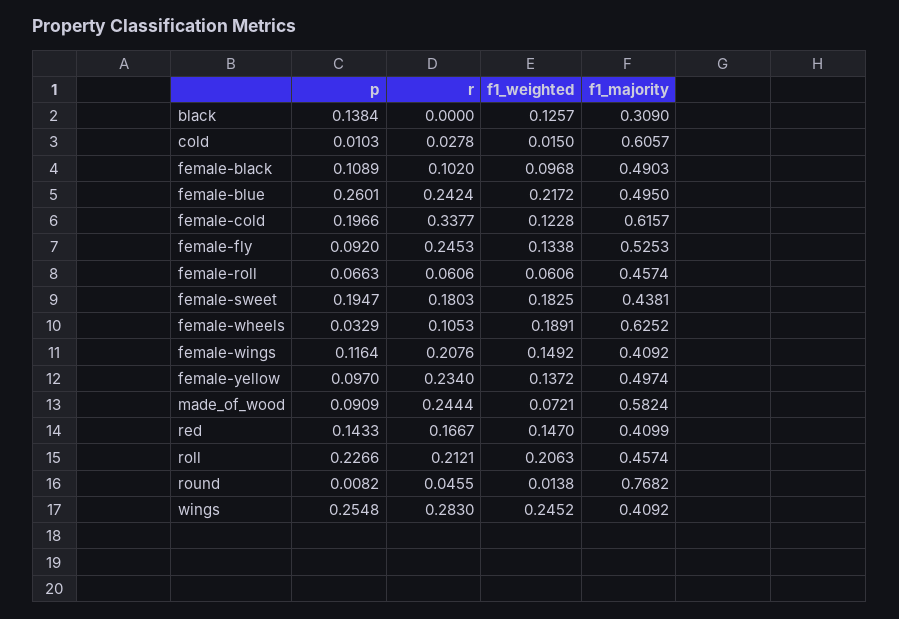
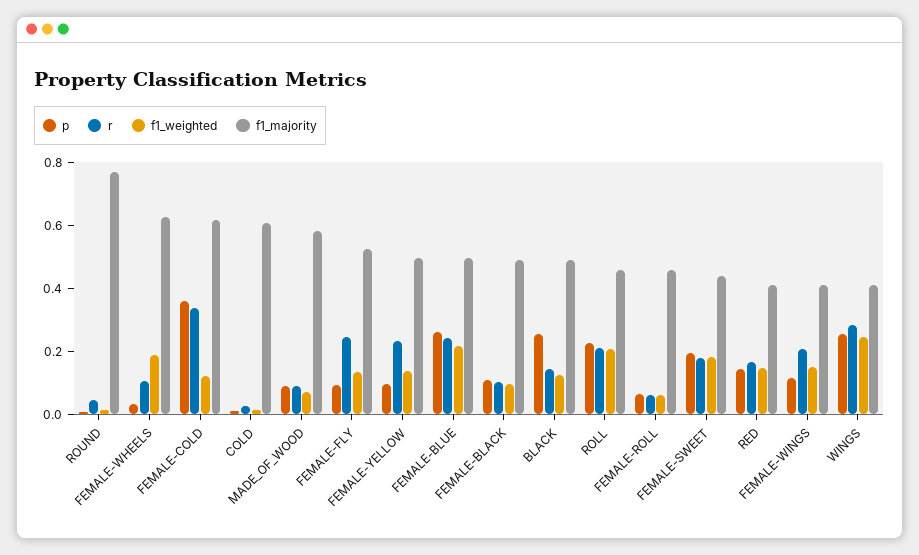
p, black: 0.1384 -> 0.25
r, black: 0 -> 0.15
f1_majority, black: 0.309 -> 0.5
p, female-cold: 0.1966 -> 0.35
r, made_of_wood: 0.2444 -> 0.1

